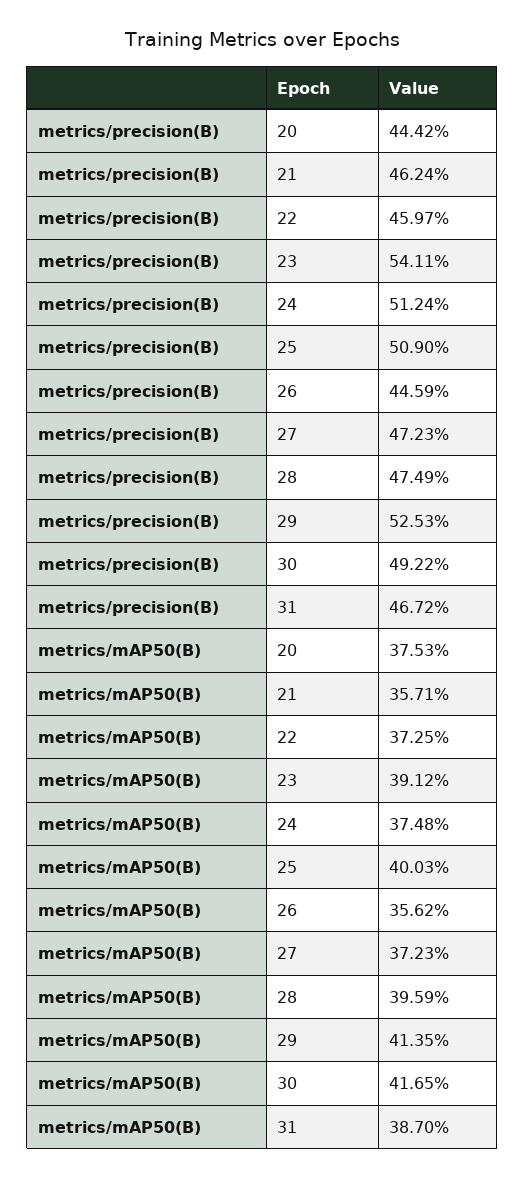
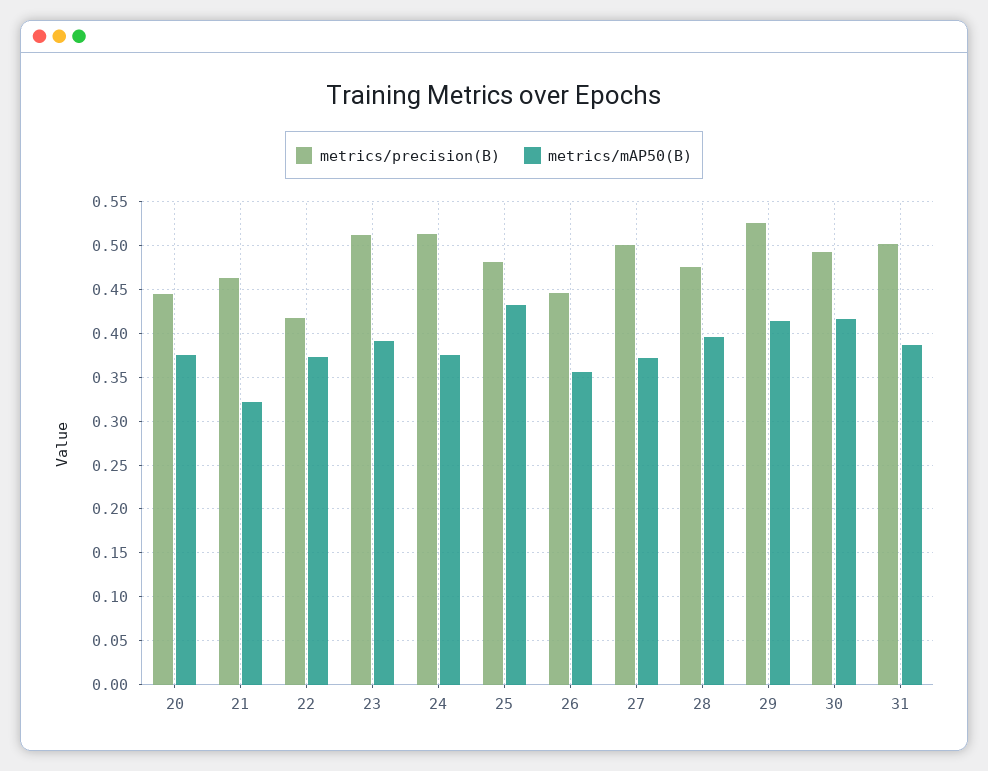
metrics/precision(B), 22: 0.4597 -> 0.42
metrics/precision(B), 23: 0.5411 -> 0.51
metrics/precision(B), 25: 0.509 -> 0.48
metrics/precision(B), 27: 0.4723 -> 0.5
metrics/precision(B), 31: 0.4672 -> 0.5
metrics/mAP50(B), 21: 0.3571 -> 0.32
metrics/mAP50(B), 25: 0.4003 -> 0.43

